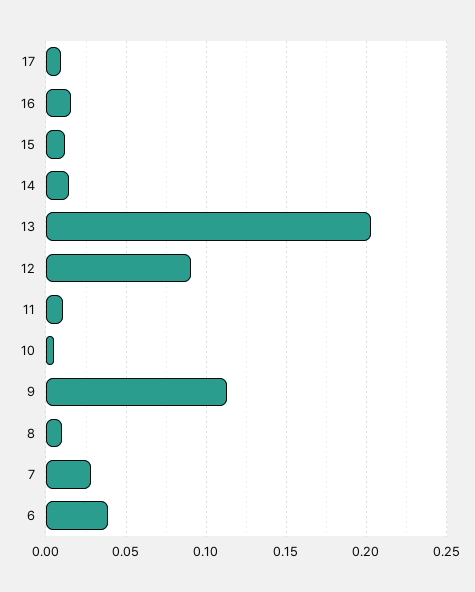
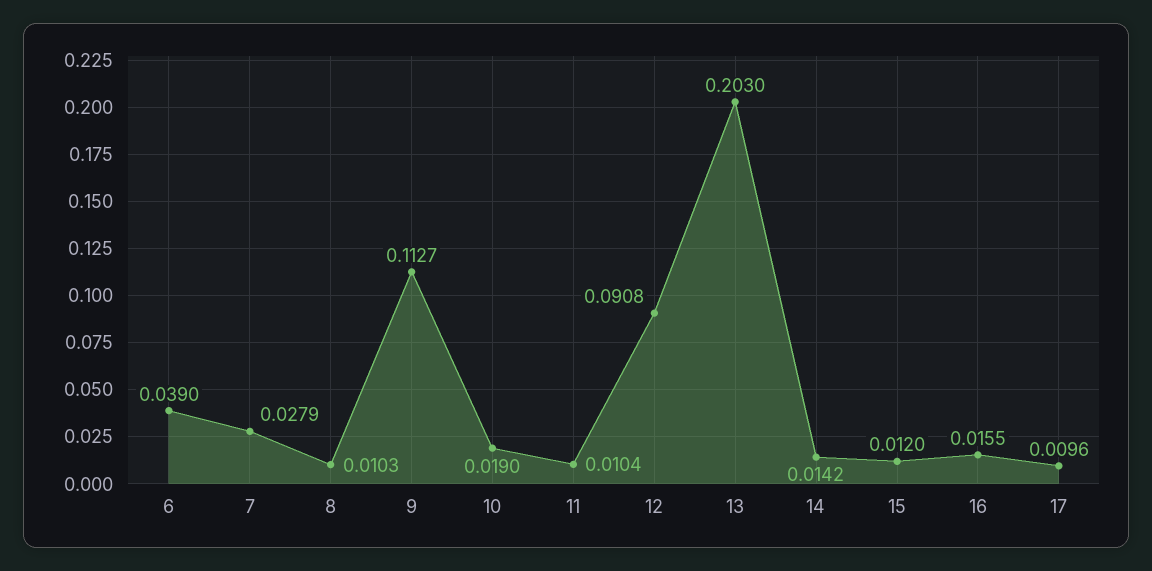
10: 0.005 -> 0.019

